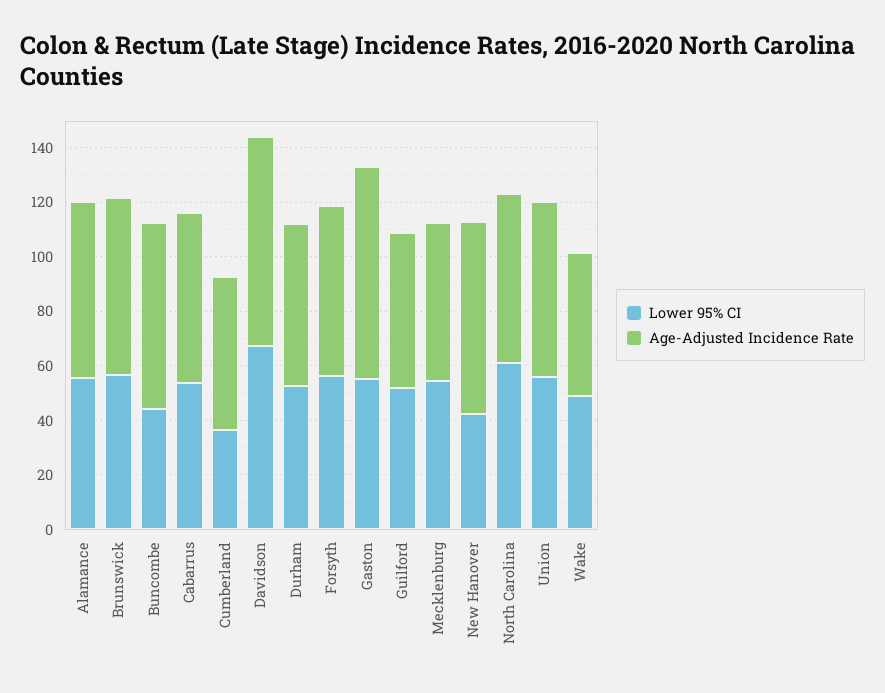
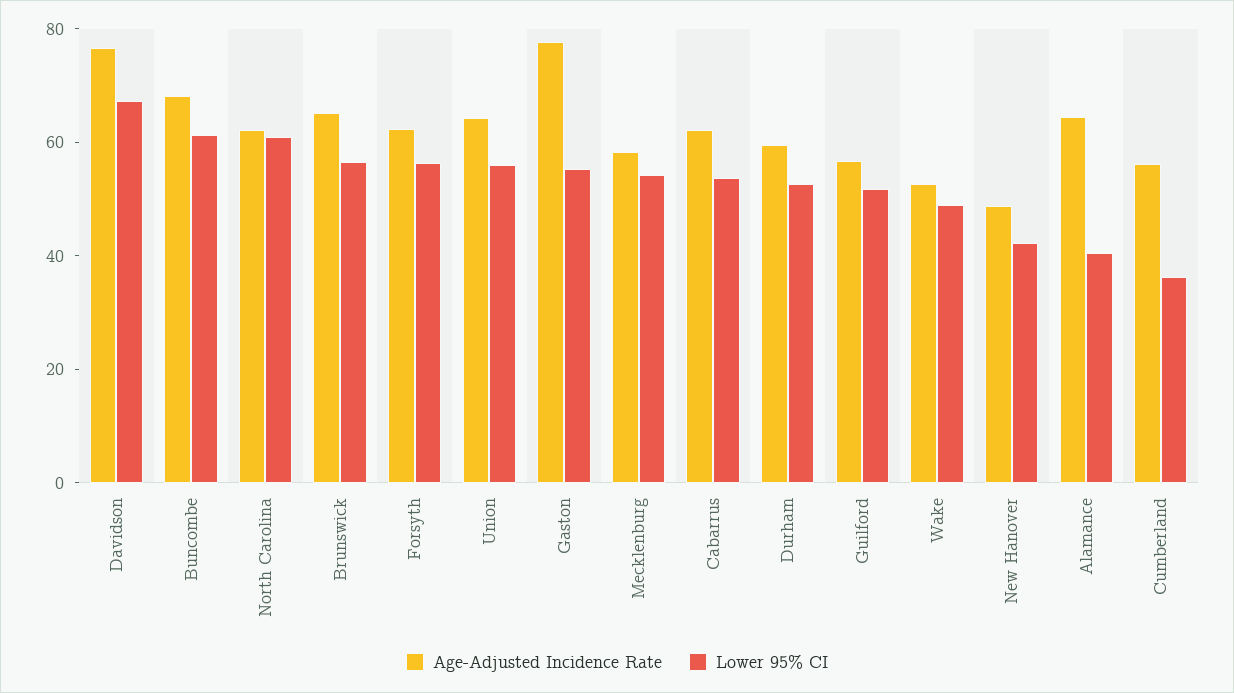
Lower 95% CI, Alamance: 55 -> 40
Lower 95% CI, Buncombe: 45 -> 60
Age-Adjusted Incidence Rate, New Hanover: 70 -> 50

